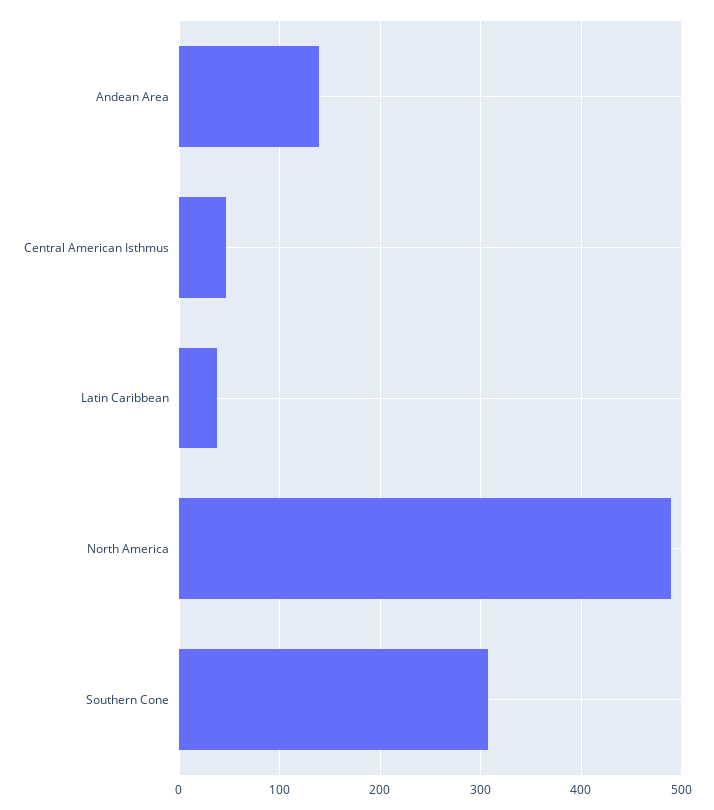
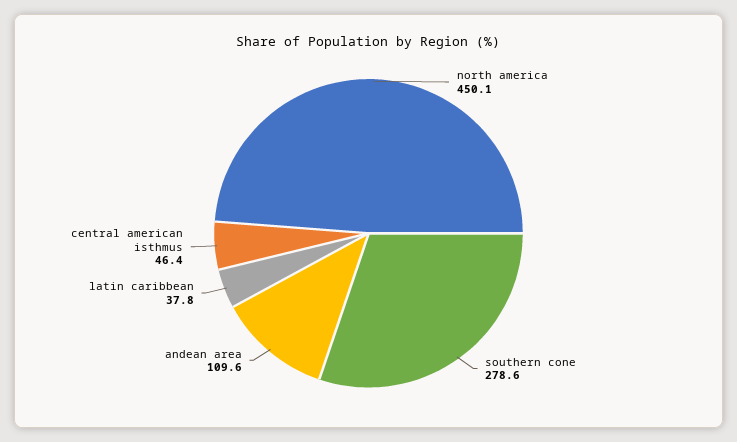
Andean Area: 140 -> 109.6
North America: 490 -> 450.1
Southern Cone: 310 -> 278.6

